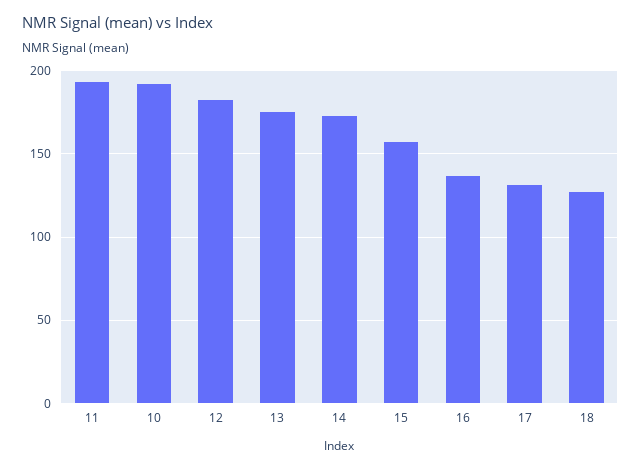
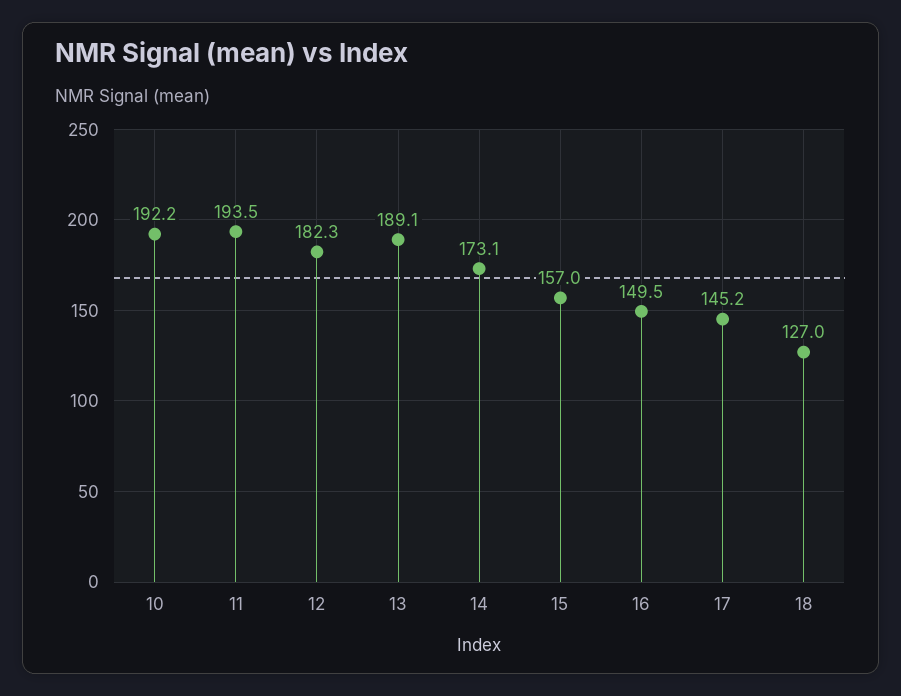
13: 175 -> 189.1
16: 135 -> 149.5
17: 130 -> 145.2

